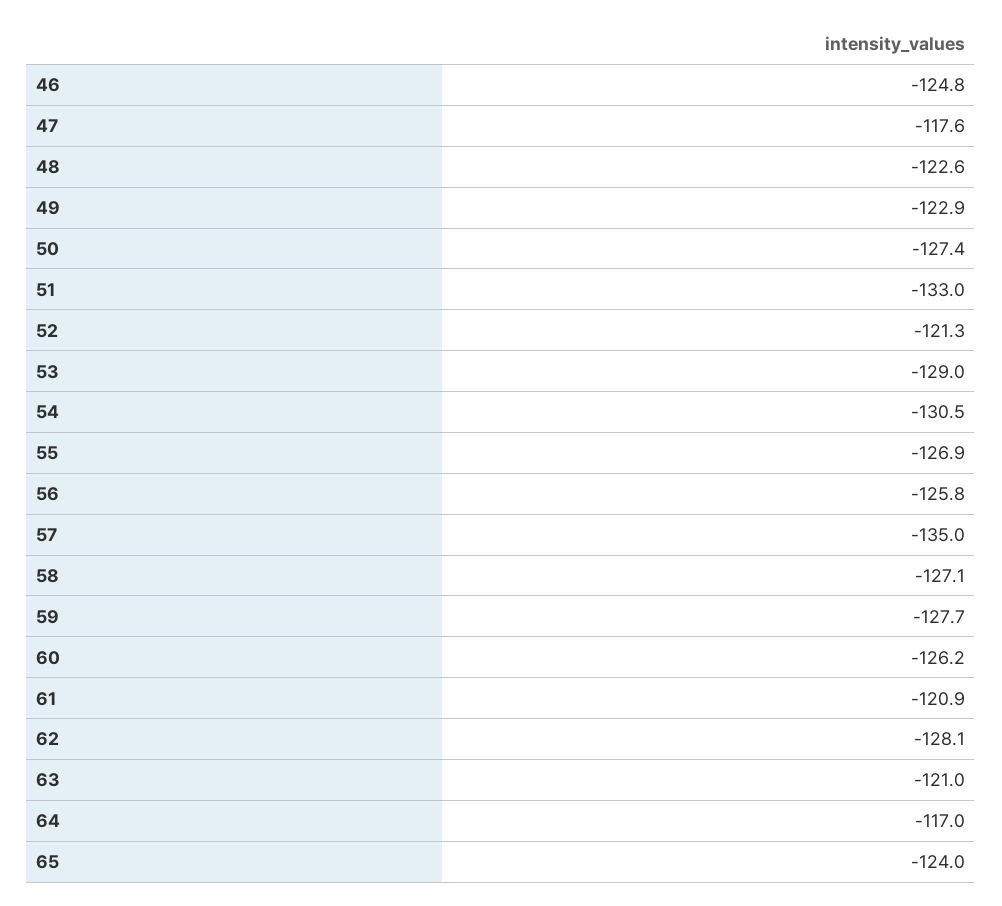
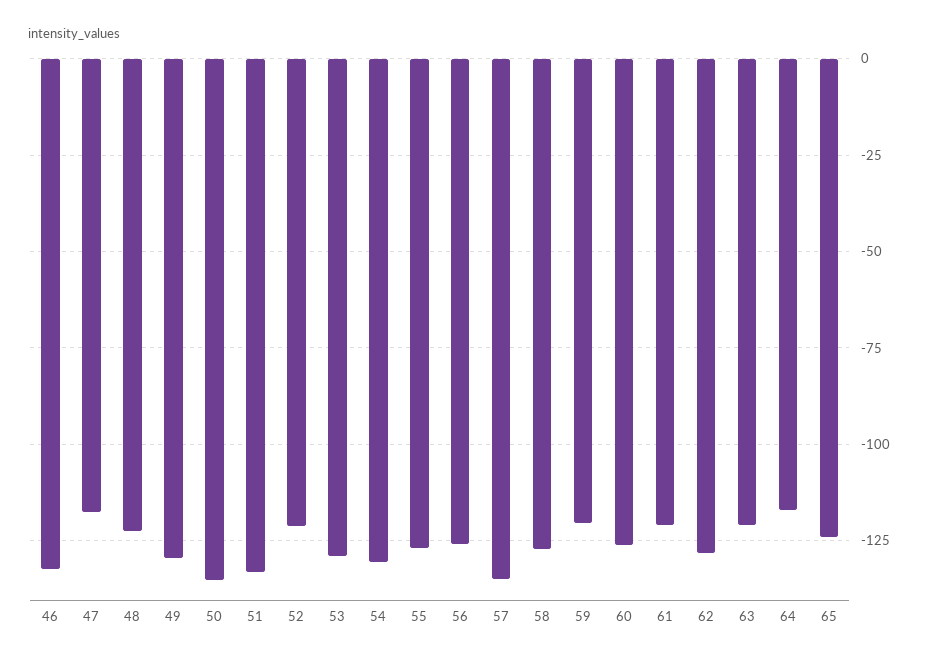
46: -124.8 -> -132.5
49: -122.9 -> -130
50: -127.4 -> -135
59: -127.7 -> -120

